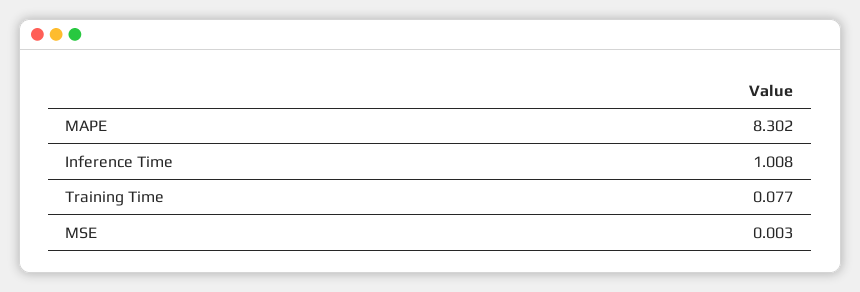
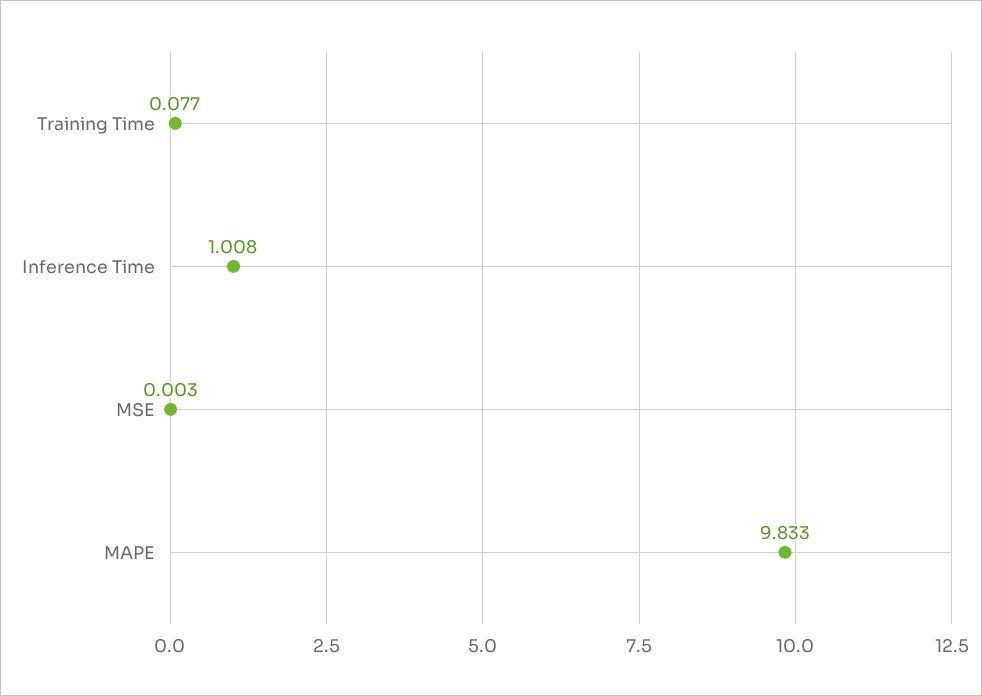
MAPE: 8.302 -> 9.833

